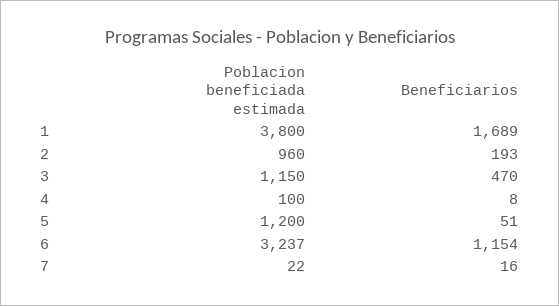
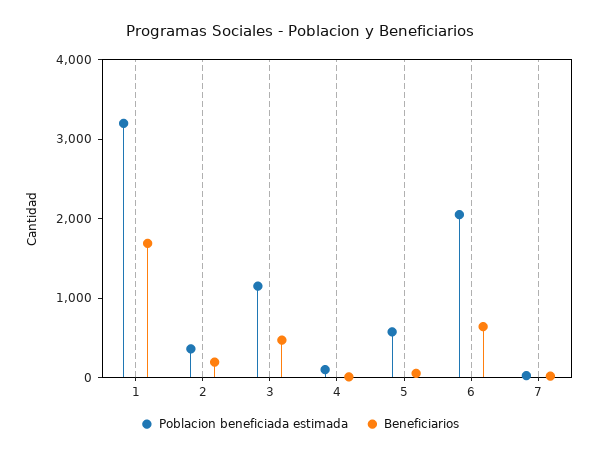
Poblacion beneficiada estimada, 1: 3800 -> 3200
Poblacion beneficiada estimada, 2: 960 -> 400
Poblacion beneficiada estimada, 5: 1200 -> 600
Poblacion beneficiada estimada, 6: 3237 -> 2000
Beneficiarios, 6: 1154 -> 600

